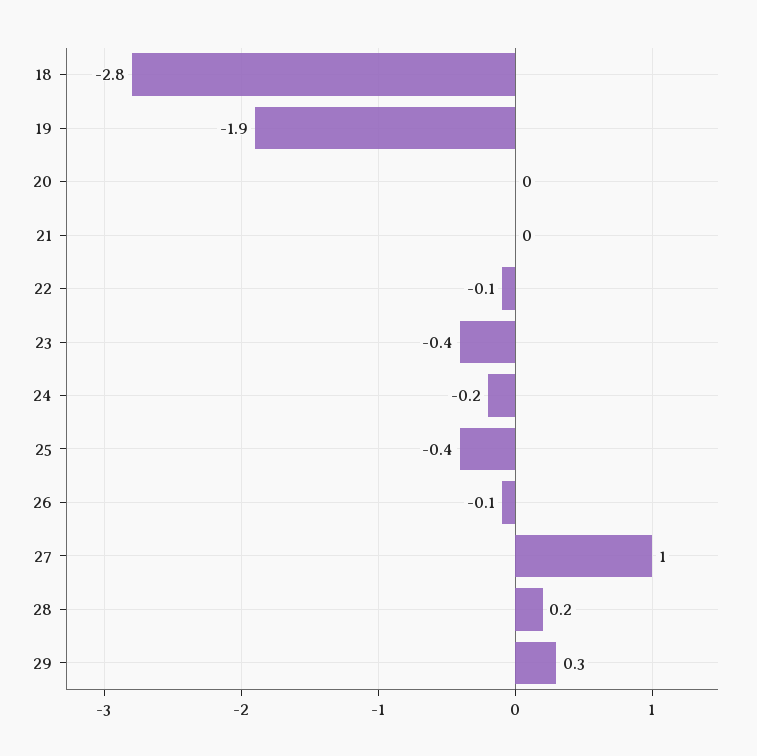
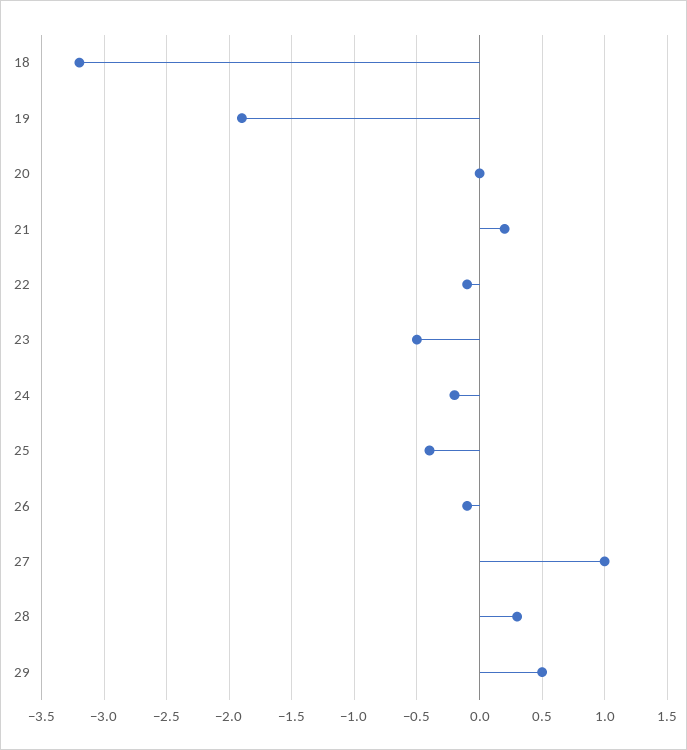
18: -2.8 -> -3.2
21: 0 -> 0.2
23: -0.4 -> -0.5
28: 0.2 -> 0.3
29: 0.3 -> 0.5

